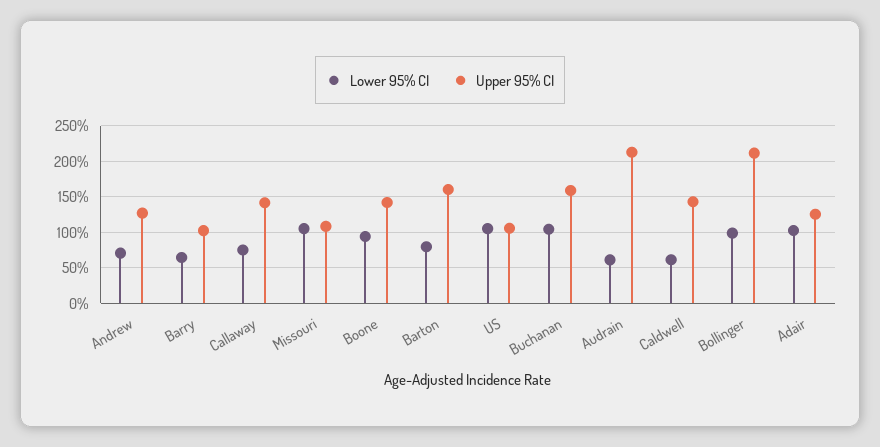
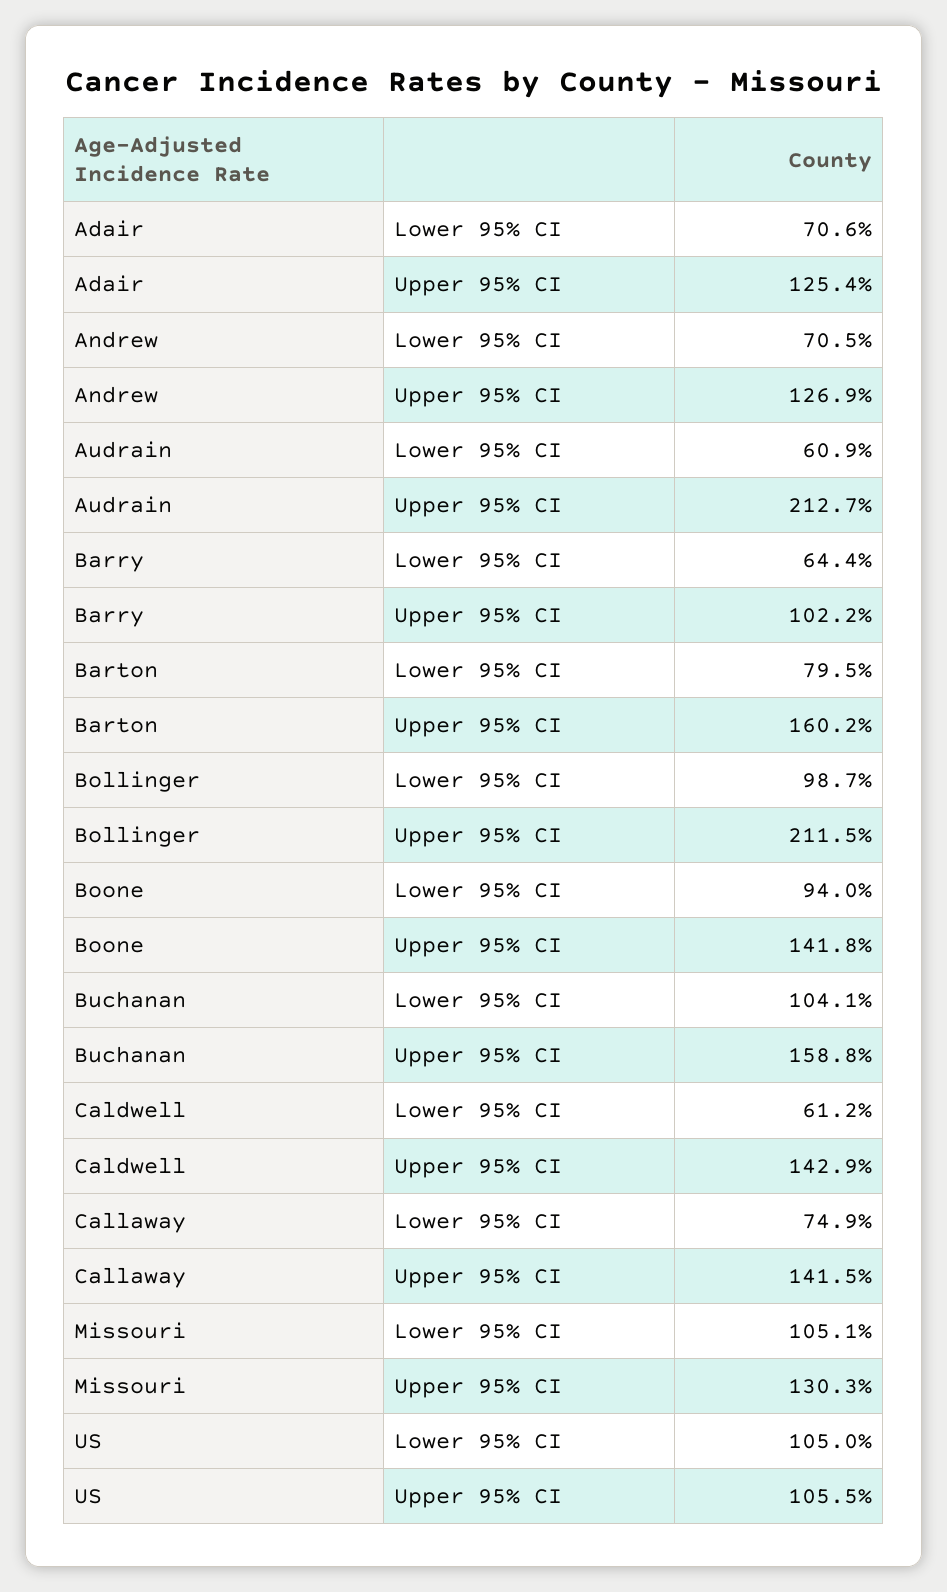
Upper 95% CI, Missouri: 110 -> 130.3
Lower 95% CI, Adair: 100 -> 70.6

